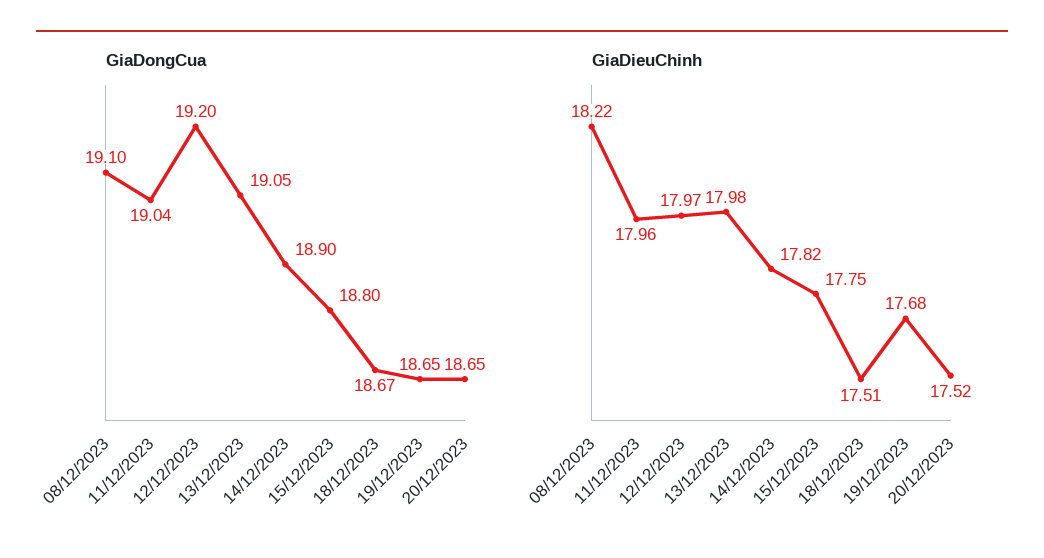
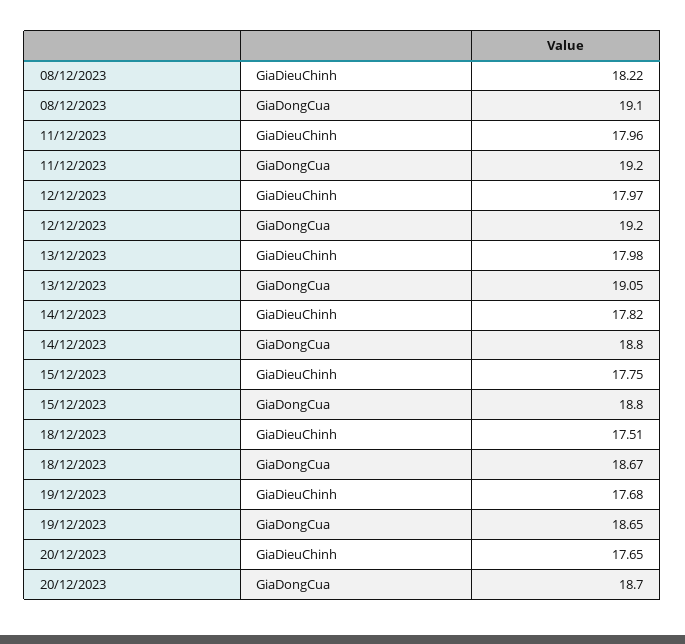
GiaDongCua, 11/12/2023: 19.04 -> 19.2
GiaDongCua, 14/12/2023: 18.9 -> 18.8
GiaDongCua, 20/12/2023: 18.65 -> 18.7
GiaDieuChinh, 20/12/2023: 17.52 -> 17.65

